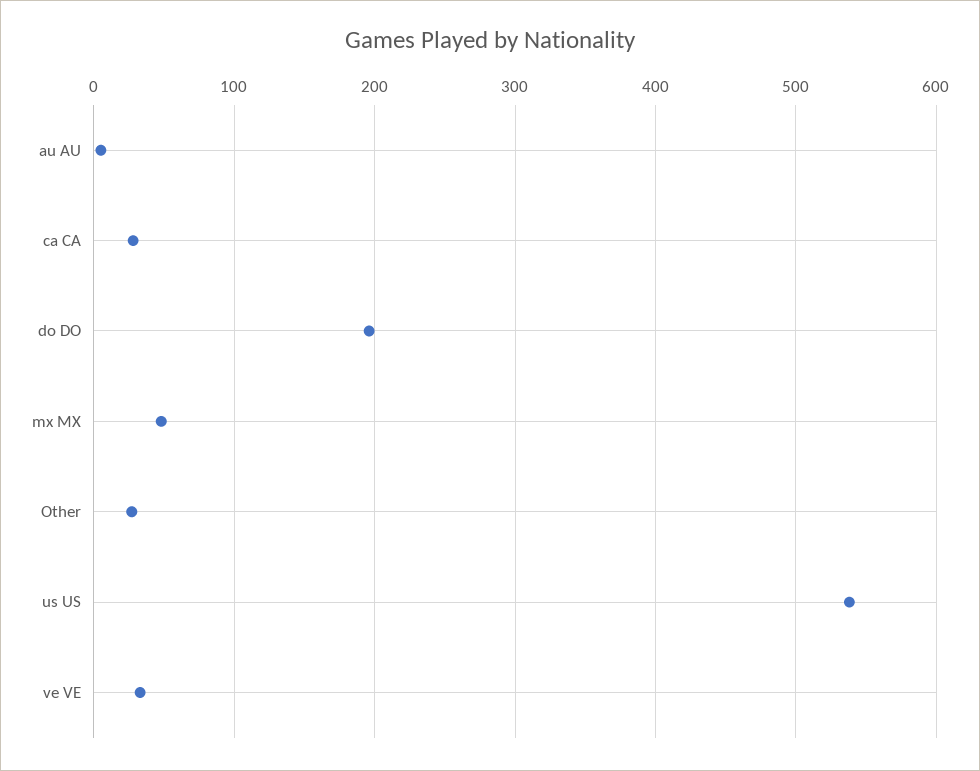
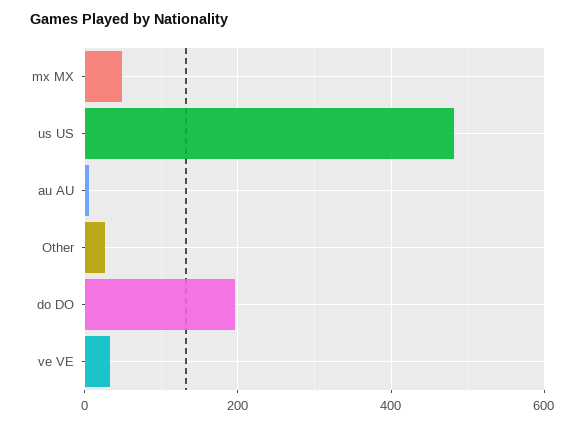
ca CA: 30 -> none
us US: 540 -> 480

